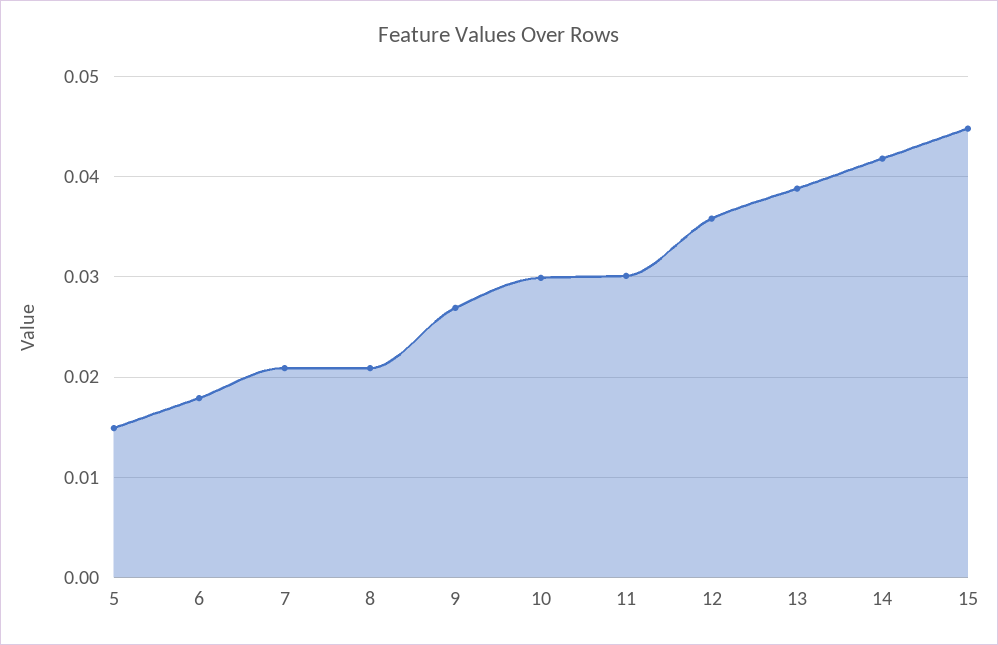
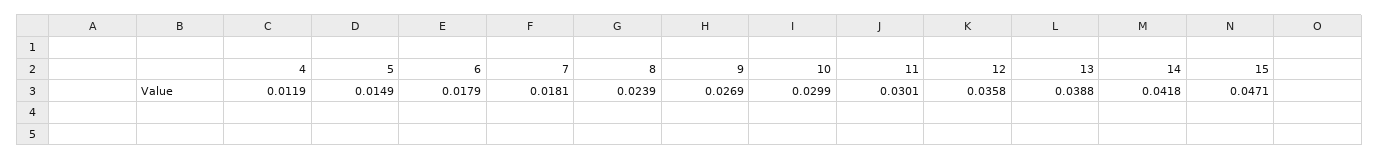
7: 0.021 -> 0.0181
8: 0.021 -> 0.0239
15: 0.045 -> 0.0471
4: none -> 0.0119

